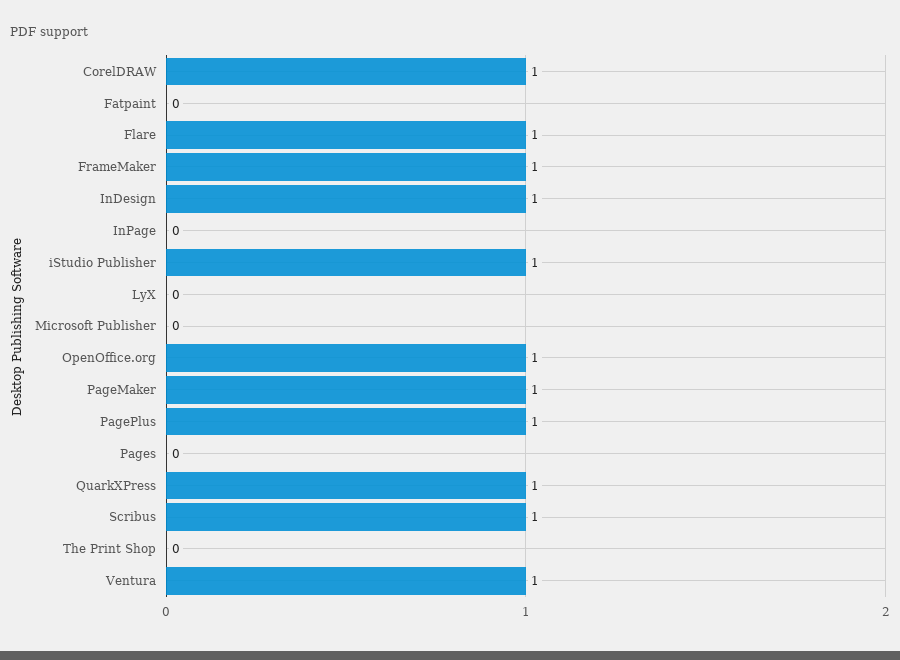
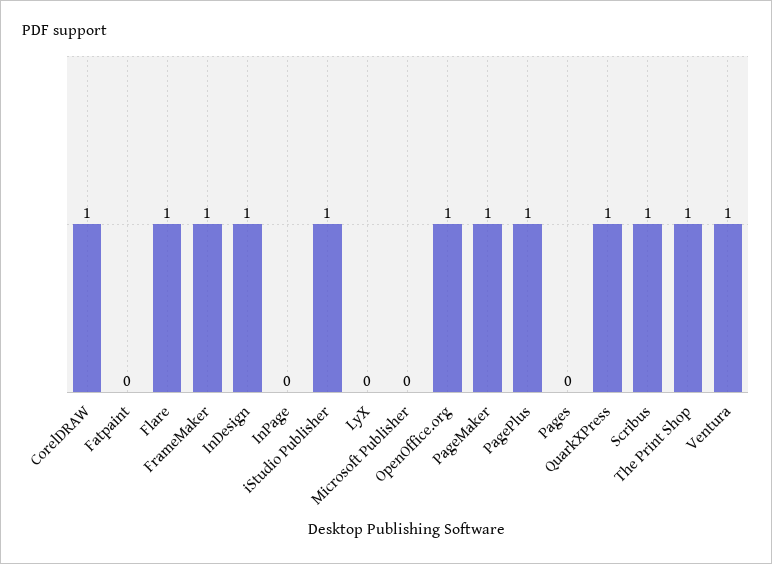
The Print Shop: 0 -> 1

